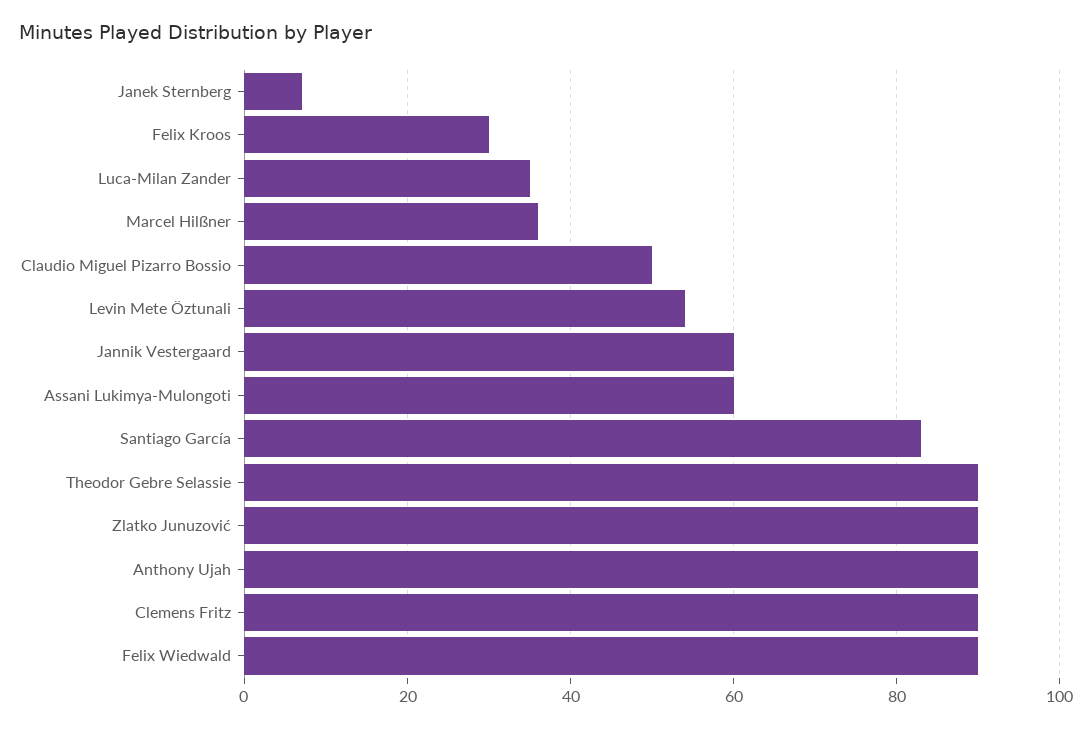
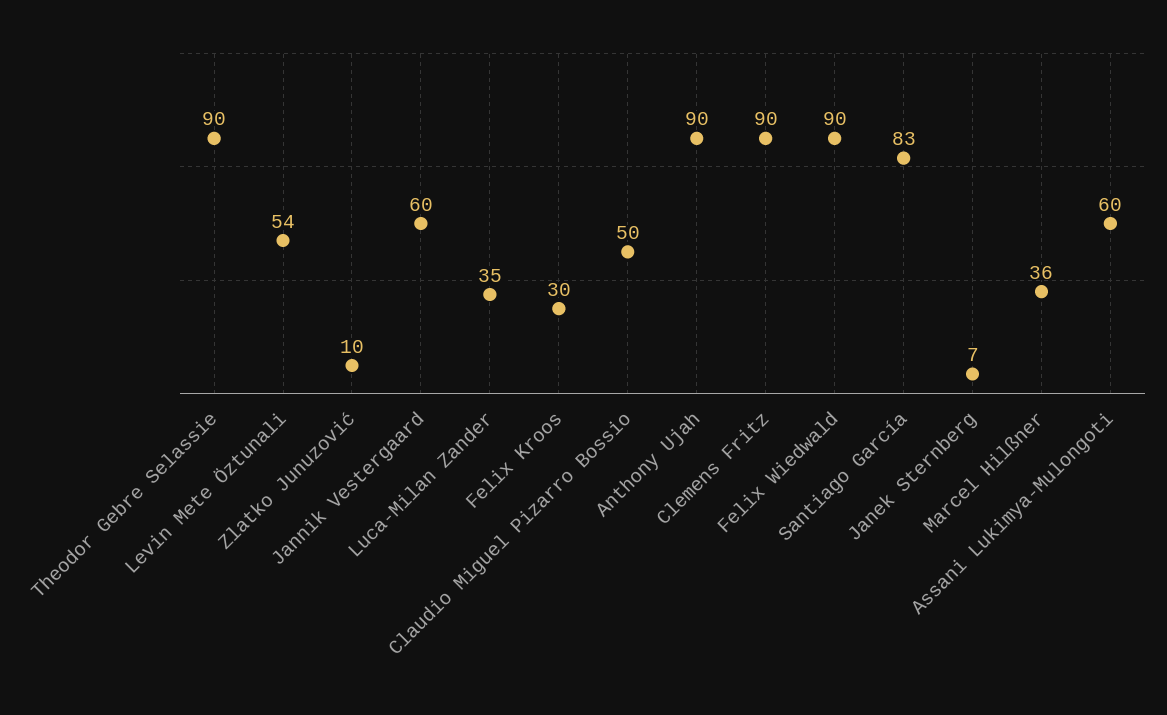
Zlatko Junuzović: 90 -> 10

